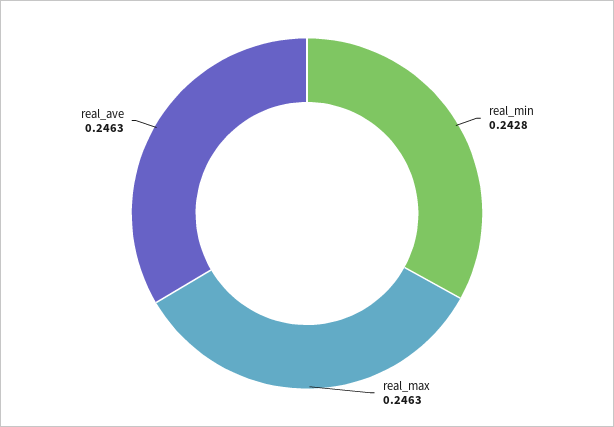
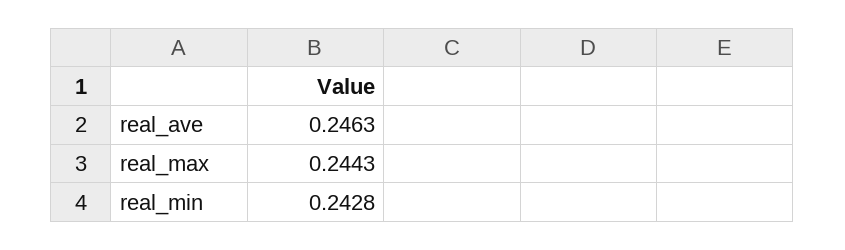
real_max: 0.2463 -> 0.2443

